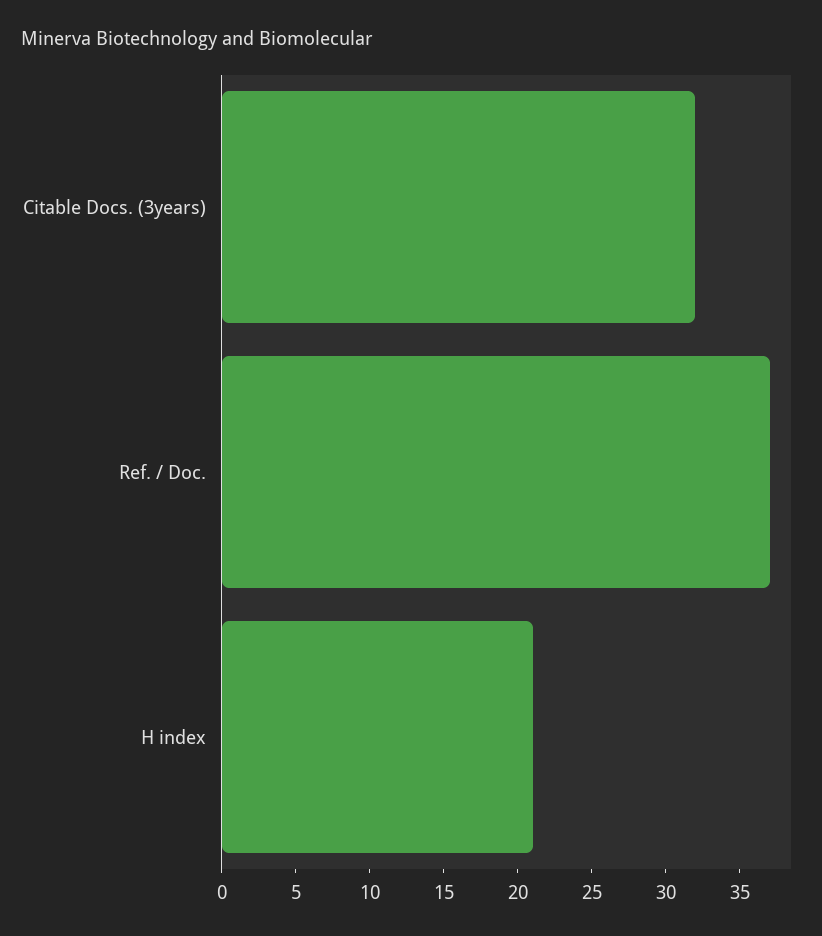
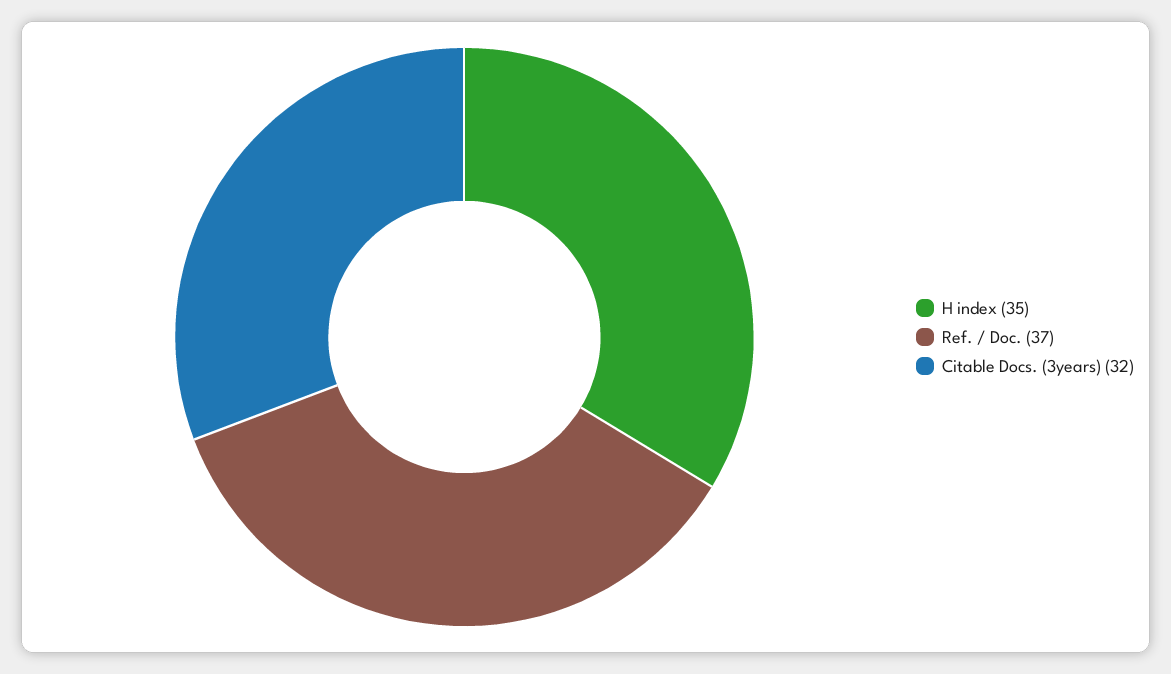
H index: 21 -> 35

